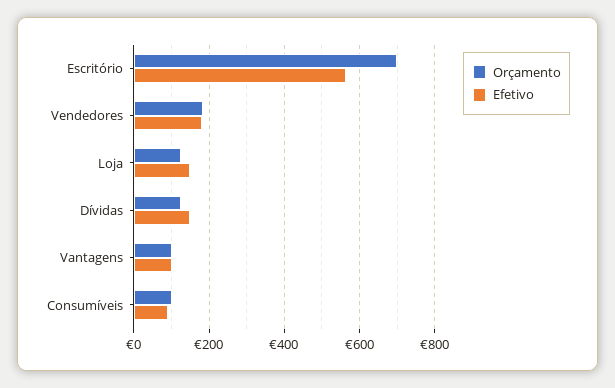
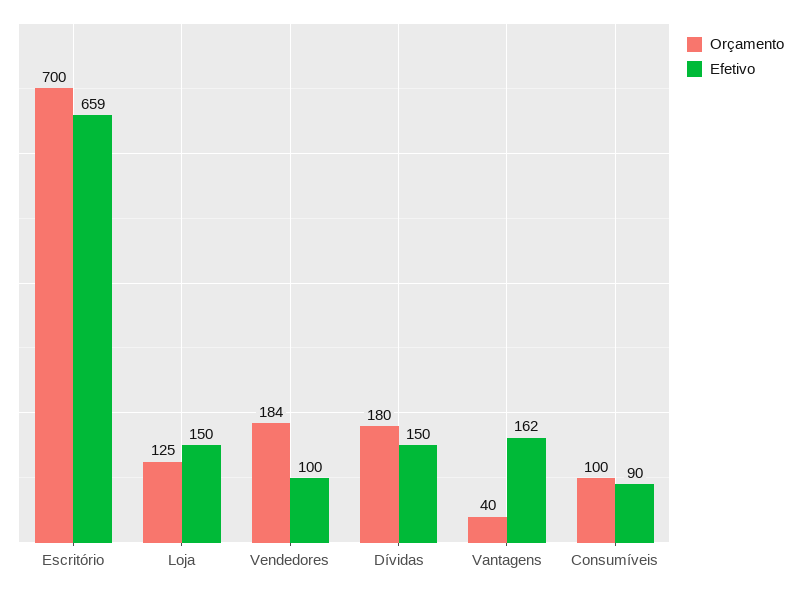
Efetivo, Escritório: 560 -> 659
Efetivo, Vendedores: 180 -> 100
Orçamento, Dívidas: 120 -> 180
Orçamento, Vantagens: 100 -> 40
Efetivo, Vantagens: 100 -> 162

